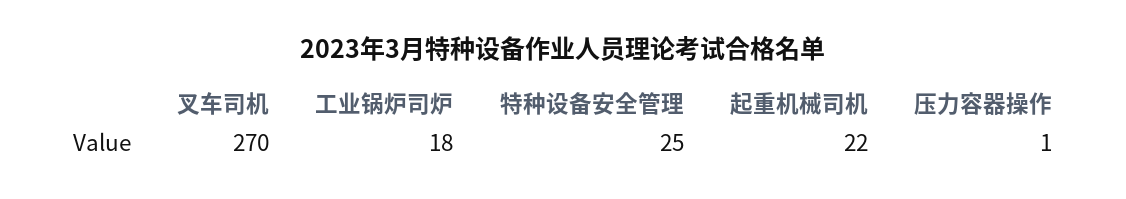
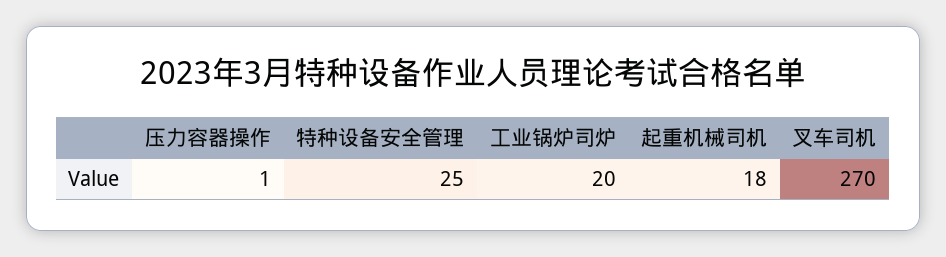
工业锅炉司炉: 18 -> 20
起重机械司机: 22 -> 18

